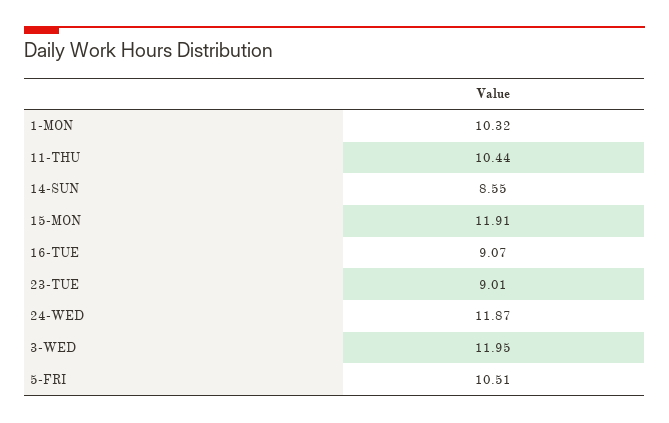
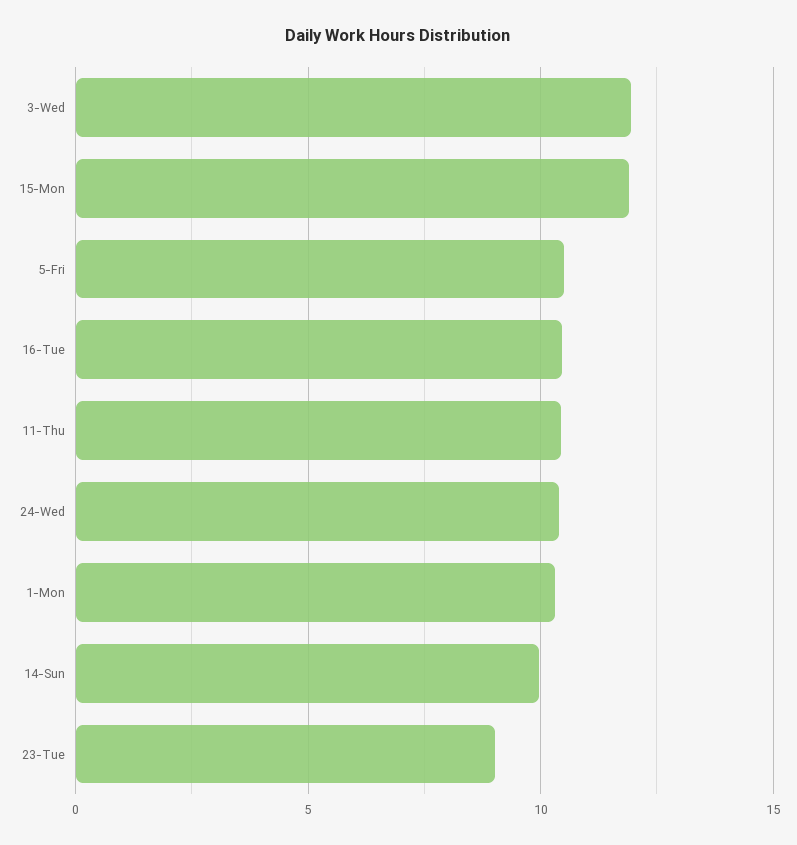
14-SUN: 8.55 -> 10
16-TUE: 9.07 -> 10.5
24-WED: 11.87 -> 10.5

